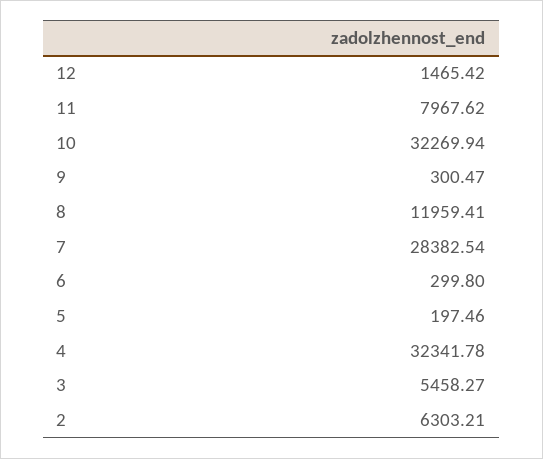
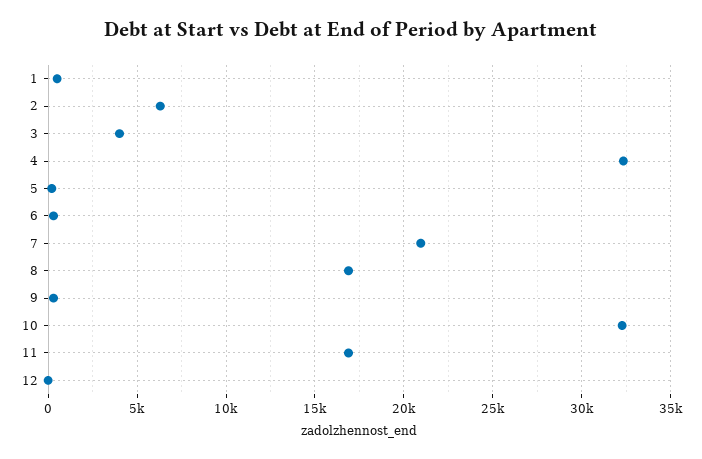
12: 1465.42 -> 0
11: 7967.62 -> 17000
8: 11959.41 -> 17000
7: 28382.54 -> 21000
3: 5458.27 -> 4000
1: none -> 500

